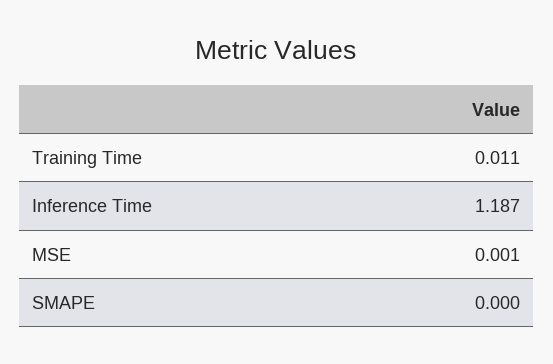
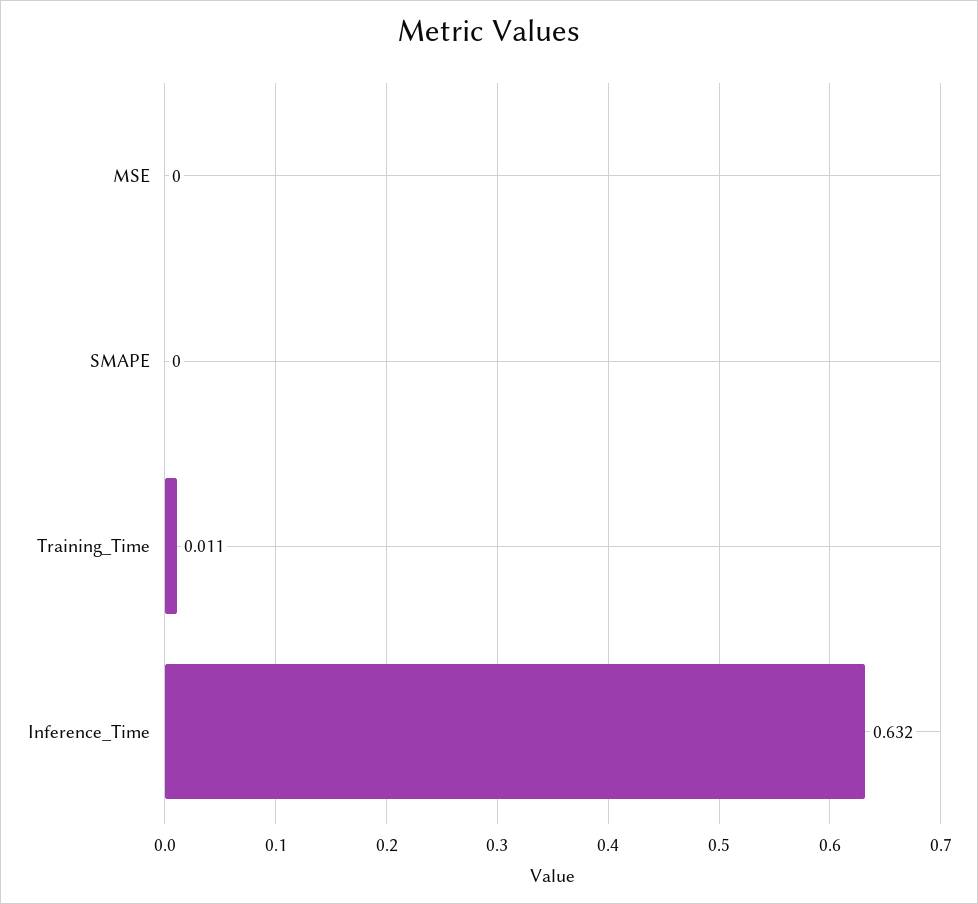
Inference Time: 1.187 -> 0.632
MSE: 0.001 -> 0

